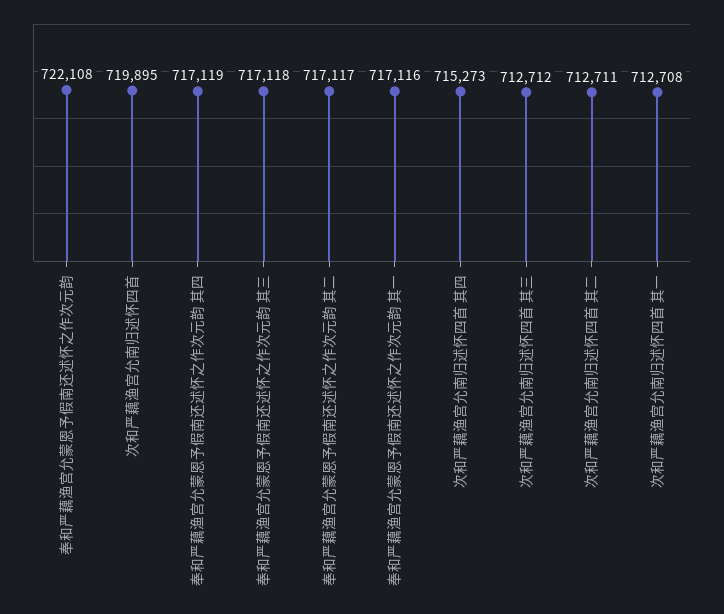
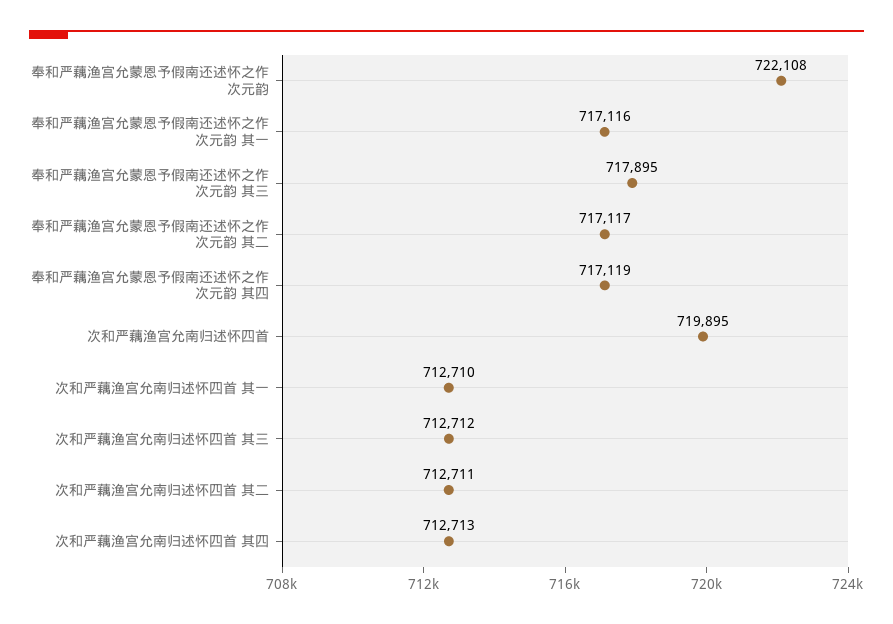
奉和严藕渔宫允蒙恩予假南还述怀之作次元韵 其三: 717118 -> 717895
次和严藕渔宫允南归述怀四首 其四: 715273 -> 712713
次和严藕渔宫允南归述怀四首 其一: 712708 -> 712710

